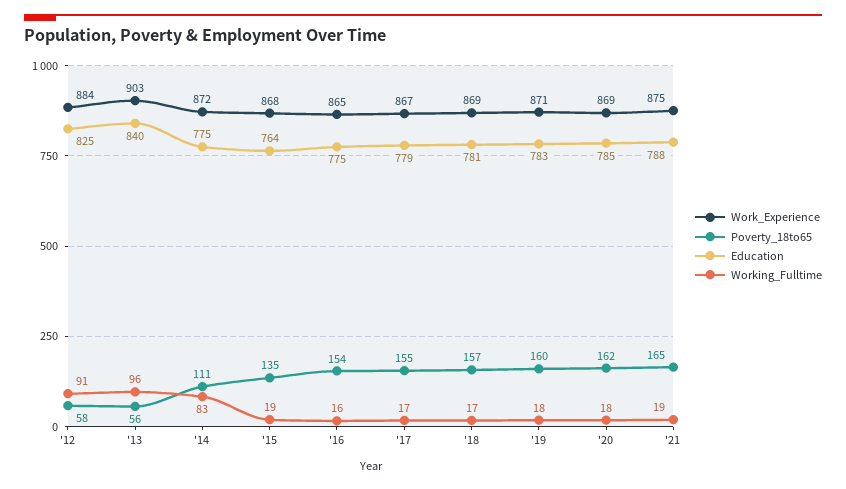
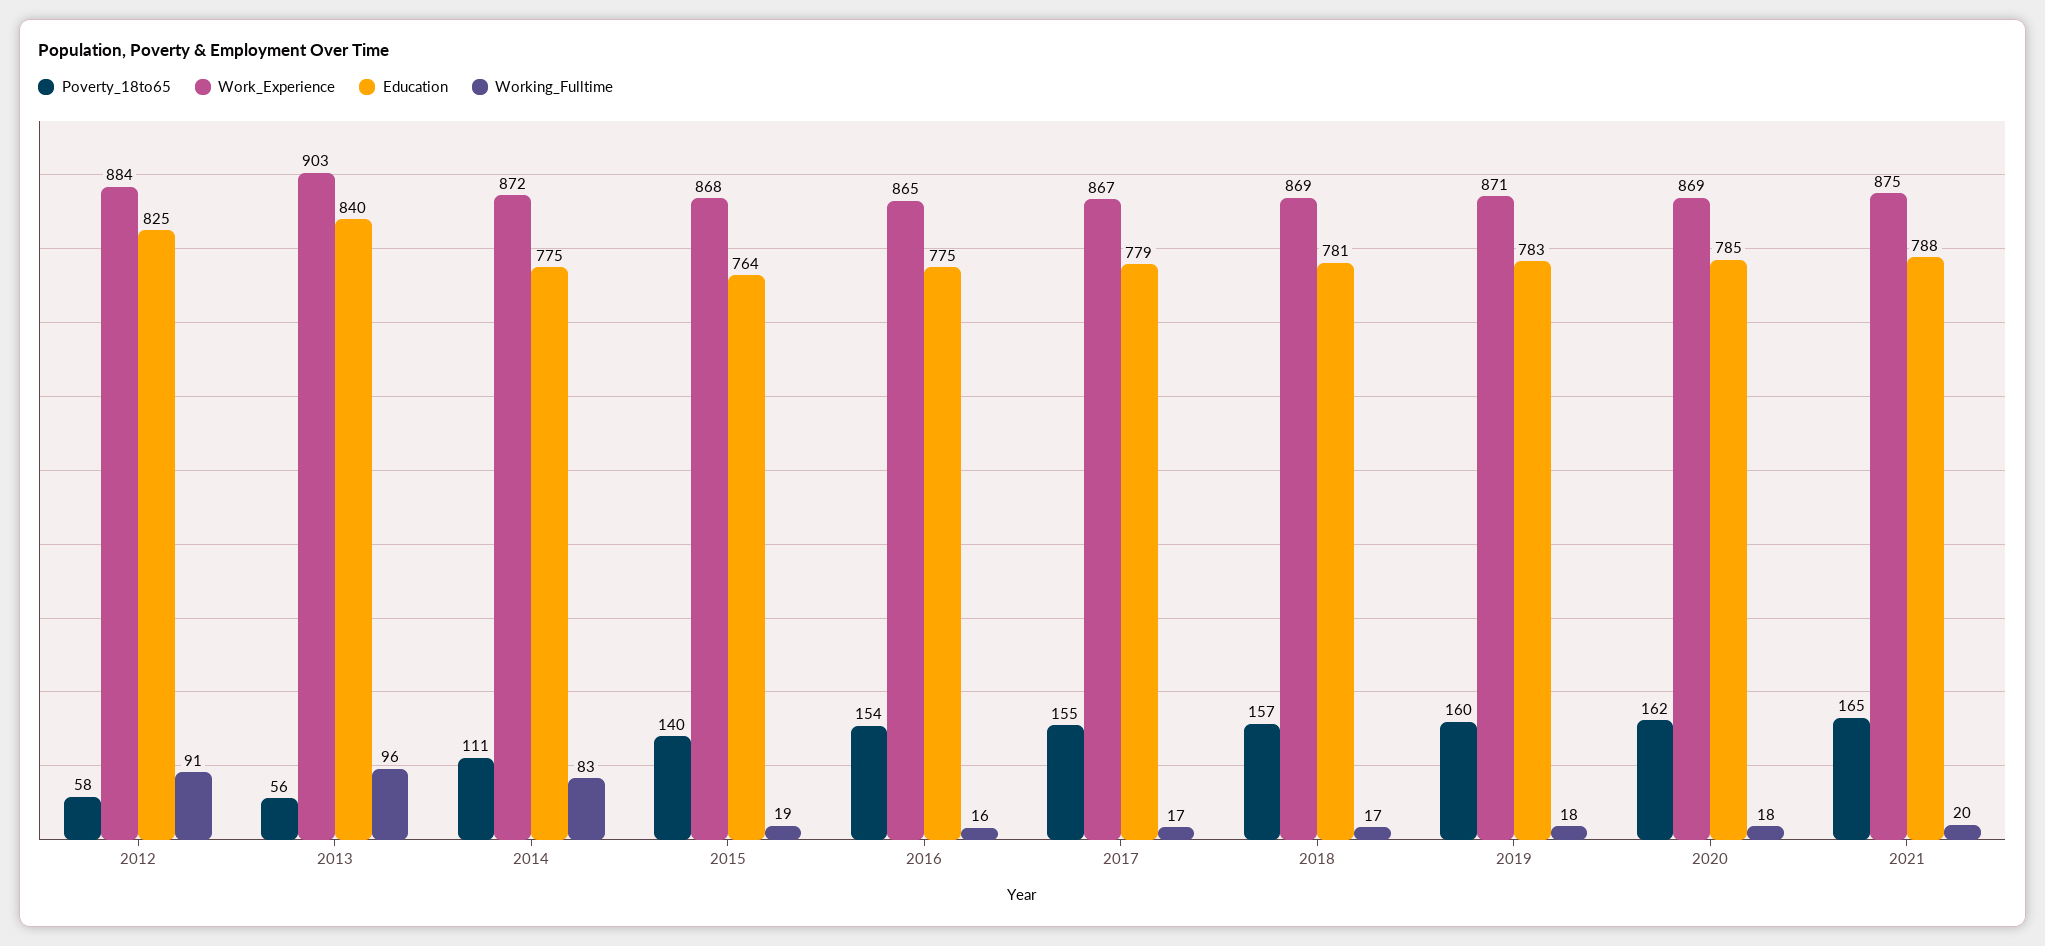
Poverty_18to65, '15: 135 -> 140
Working_Fulltime, '21: 19 -> 20

